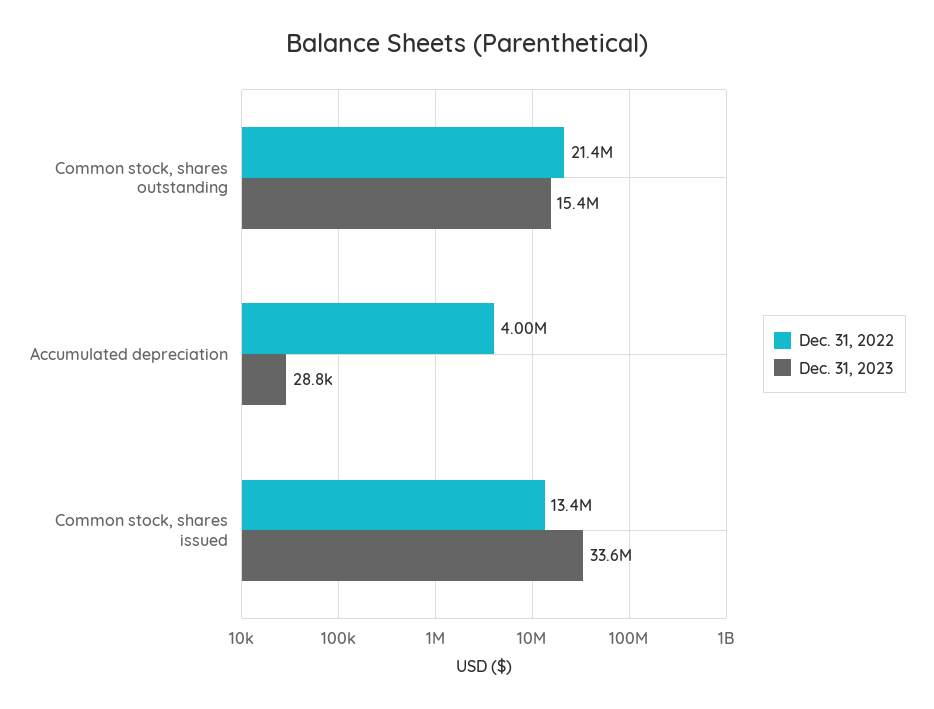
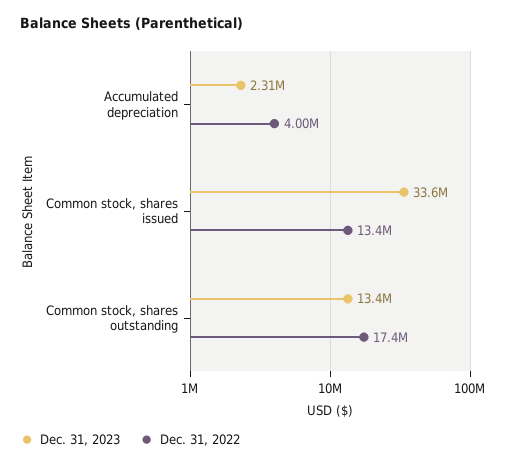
Dec. 31, 2022, Common stock, shares outstanding: 21400000 -> 17400000
Dec. 31, 2023, Common stock, shares outstanding: 15400000 -> 13400000
Dec. 31, 2023, Accumulated depreciation: 28800 -> 2310000

